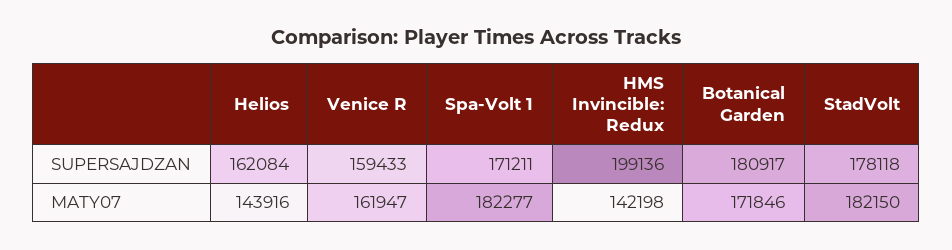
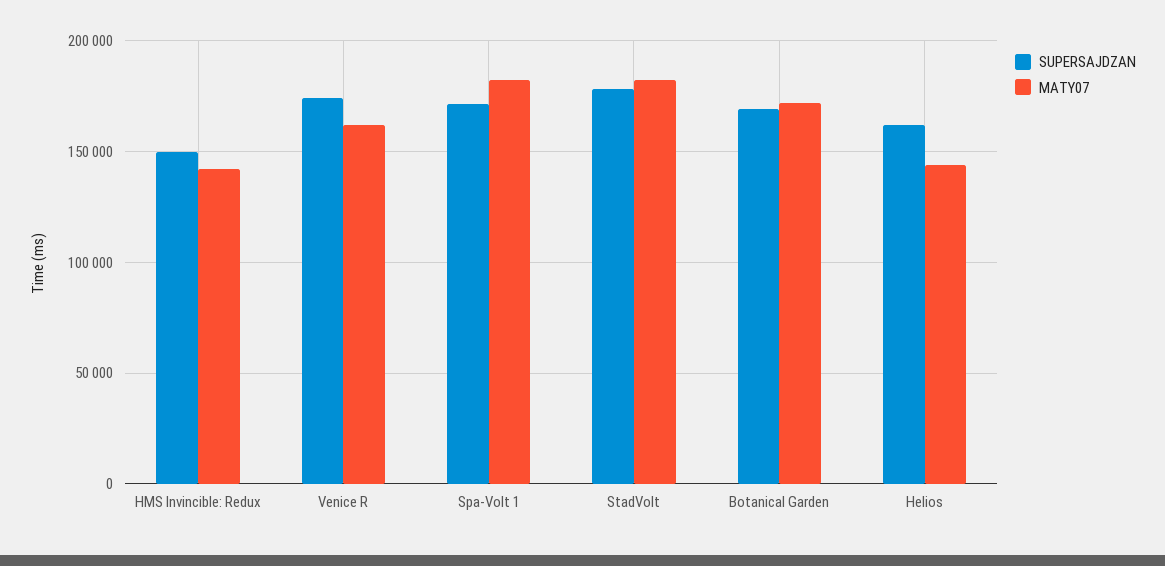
SUPERSAJDZAN, Venice R: 159433 -> 175000
SUPERSAJDZAN, HMS Invincible: Redux: 199136 -> 150000
SUPERSAJDZAN, Botanical Garden: 180917 -> 170000

